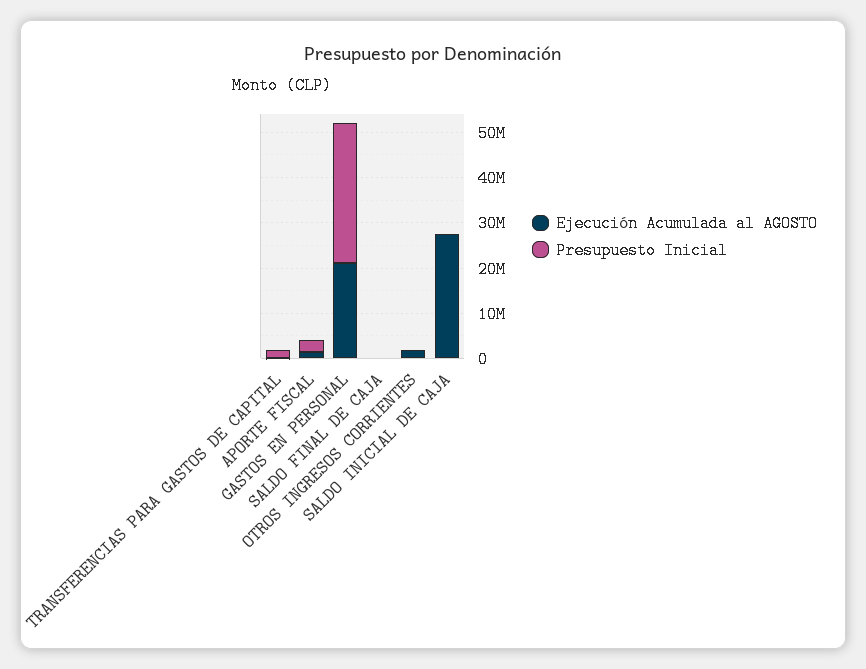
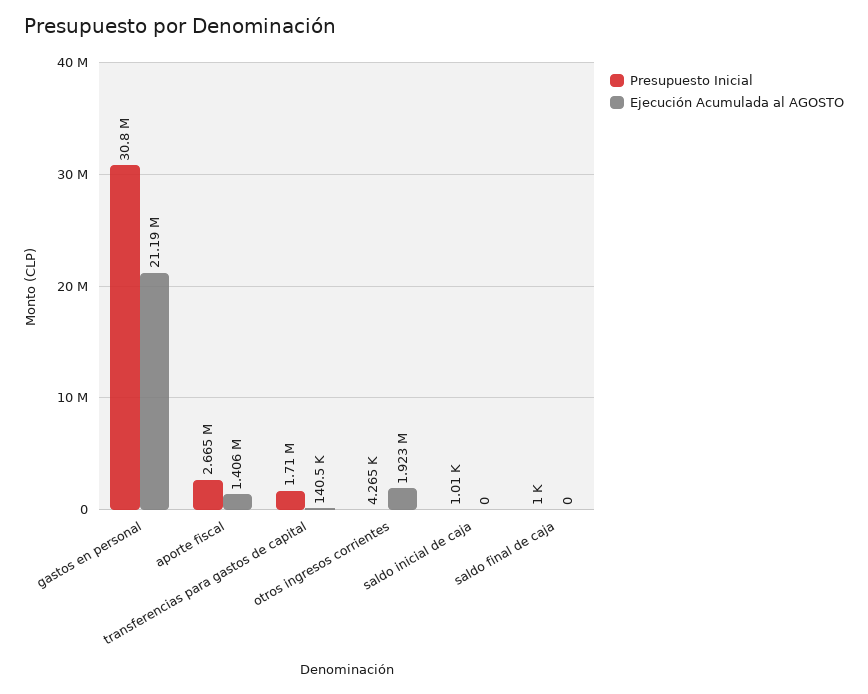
Ejecución Acumulada al AGOSTO, SALDO INICIAL DE CAJA: 28000000 -> 0

